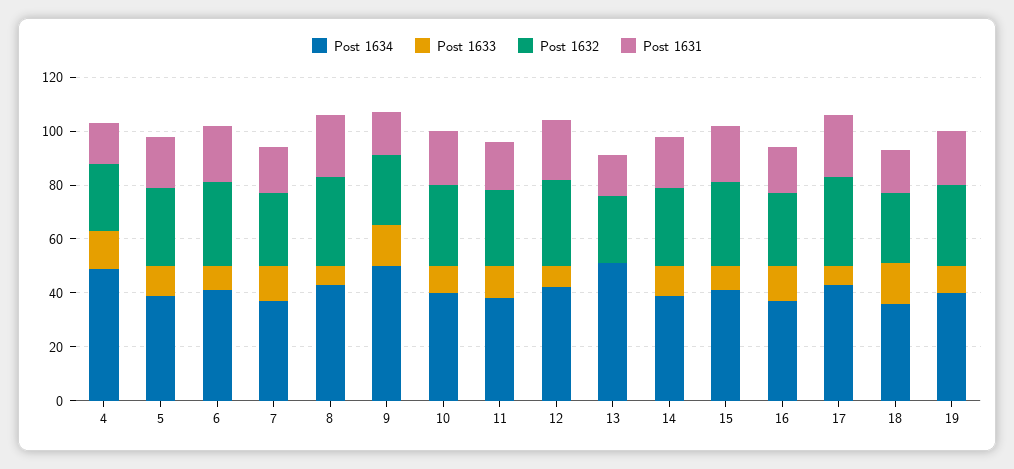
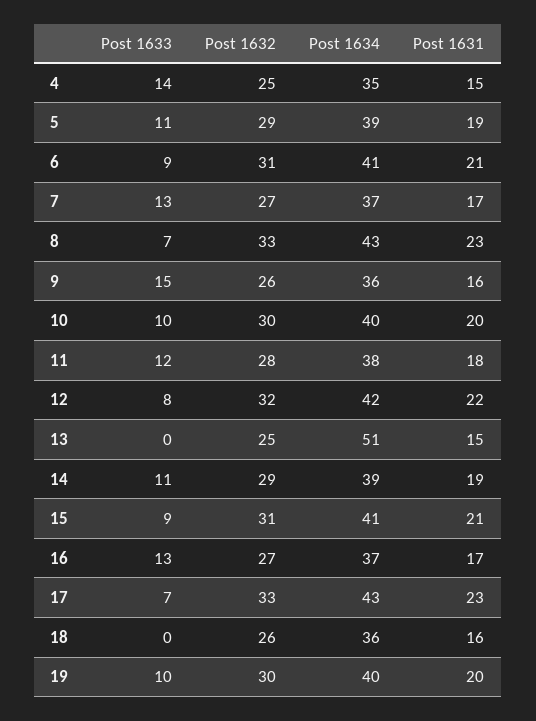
Post 1634, 4: 50 -> 35
Post 1634, 9: 50 -> 36
Post 1633, 18: 15 -> 0

